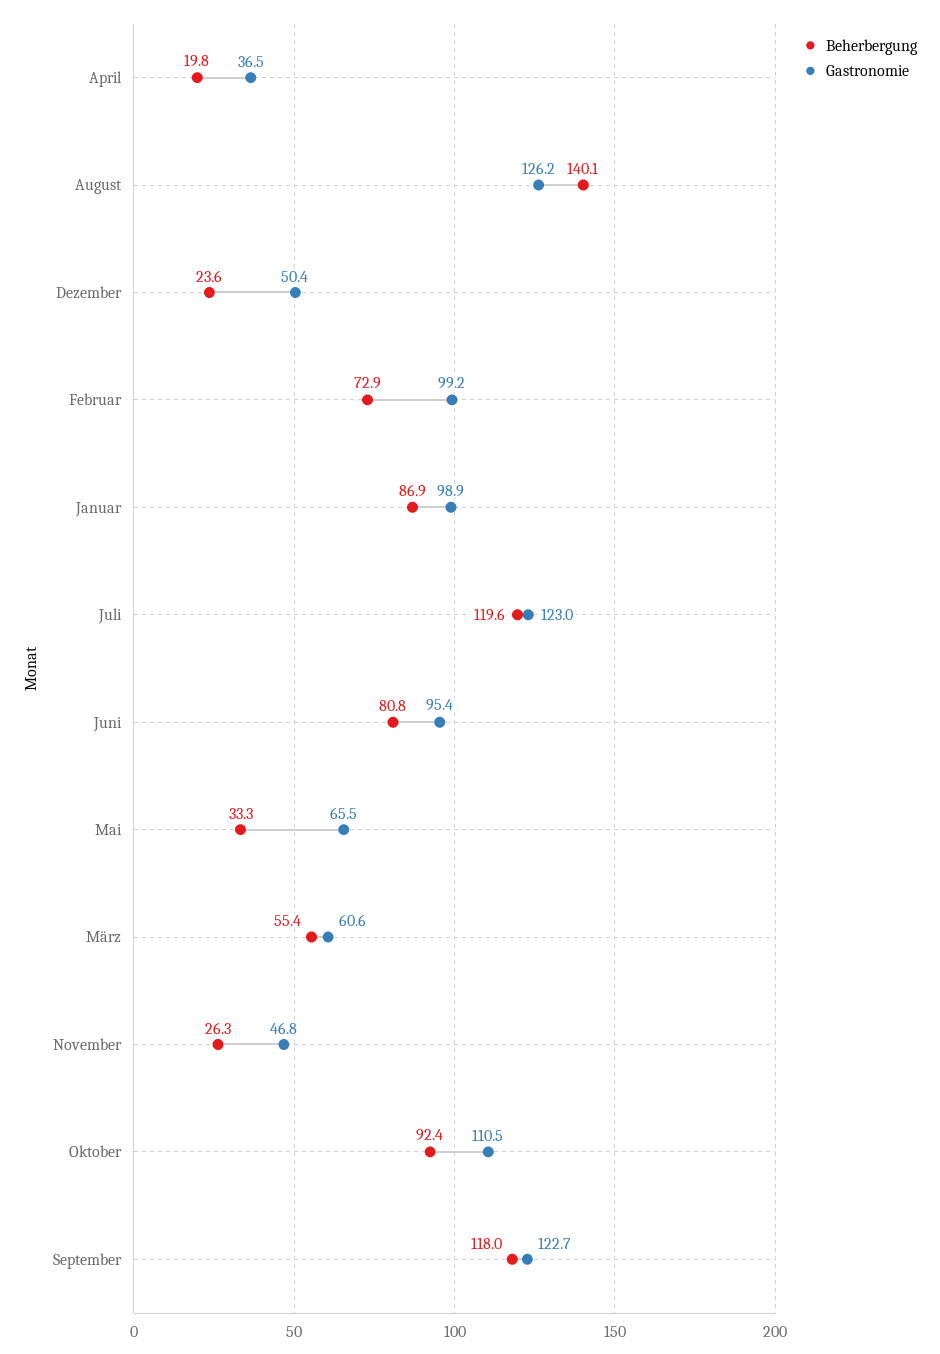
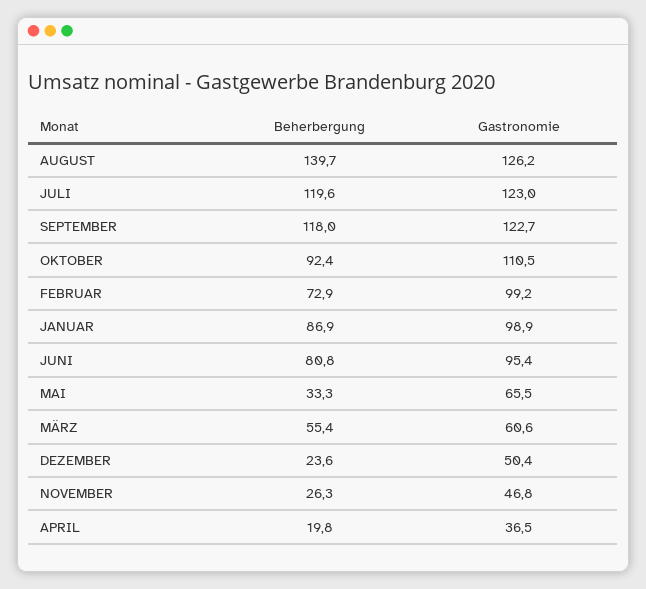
Beherbergung, August: 140.1 -> 139.7

